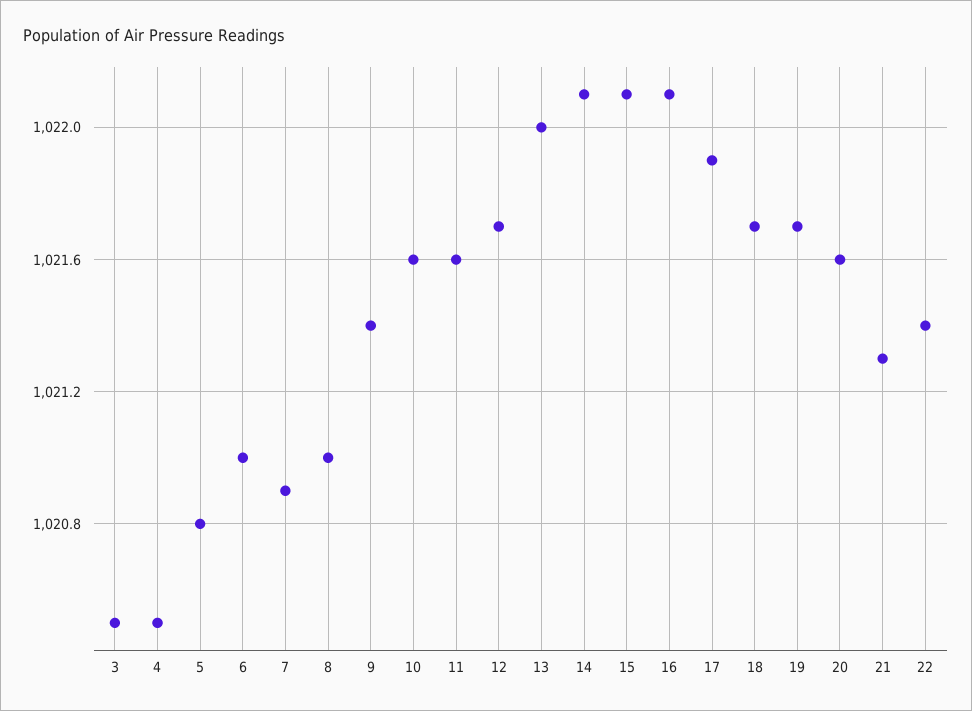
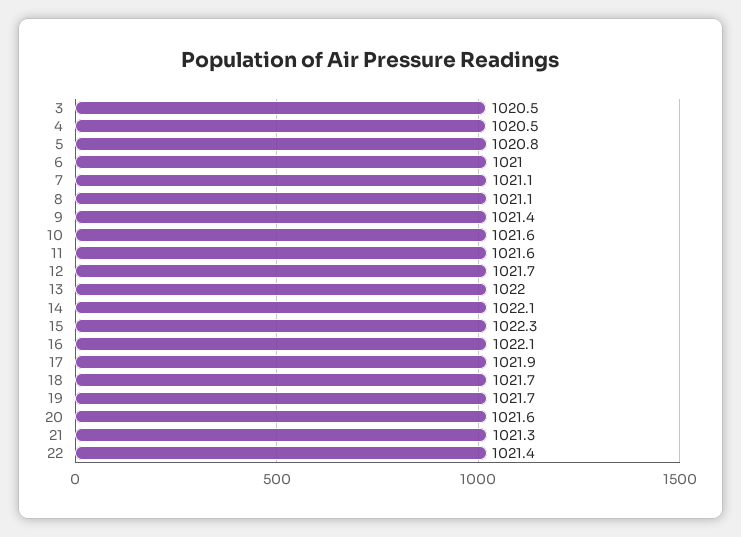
7: 1020.9 -> 1021.1
8: 1021 -> 1021.1
15: 1022.1 -> 1022.3

